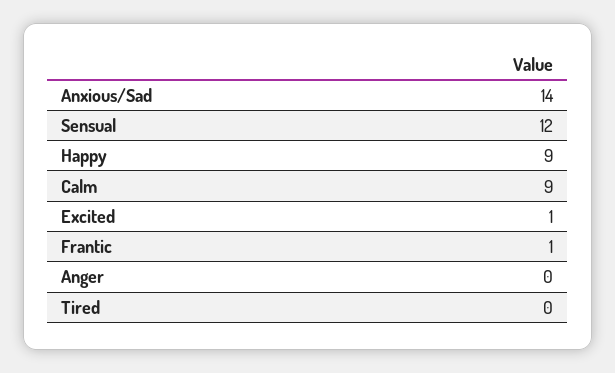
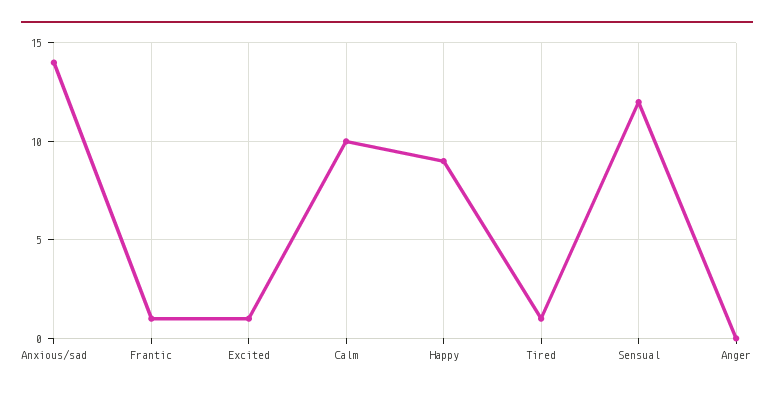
Calm: 9 -> 10
Tired: 0 -> 1

